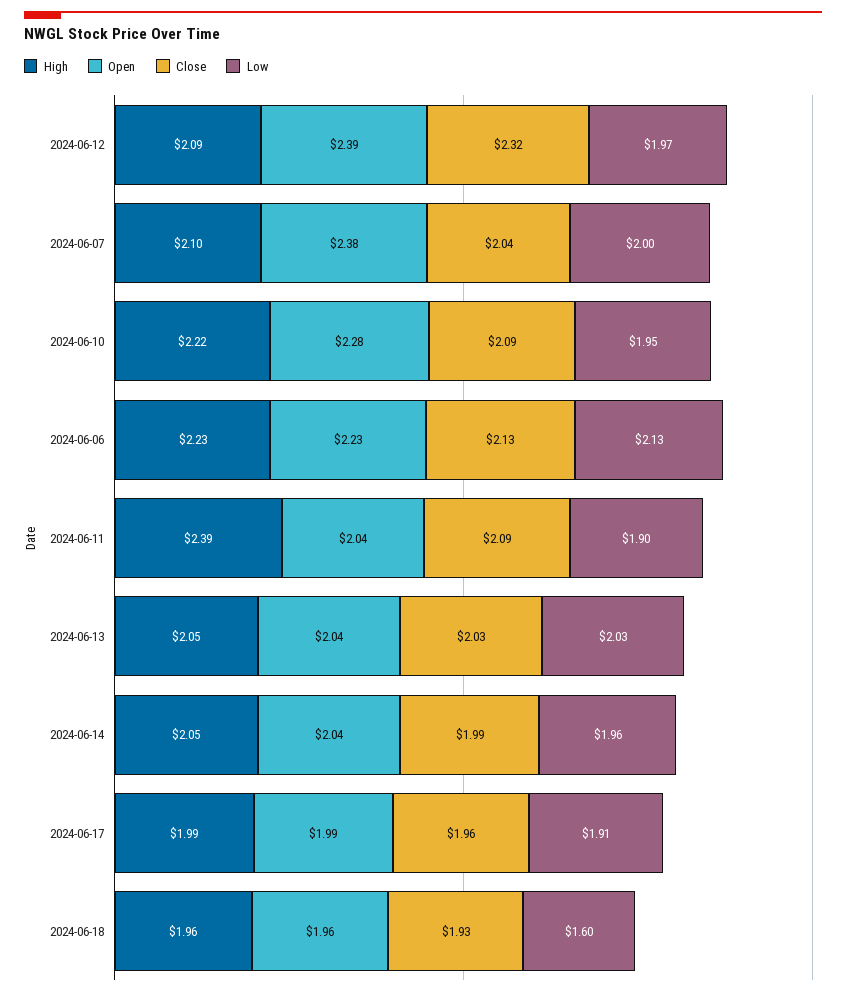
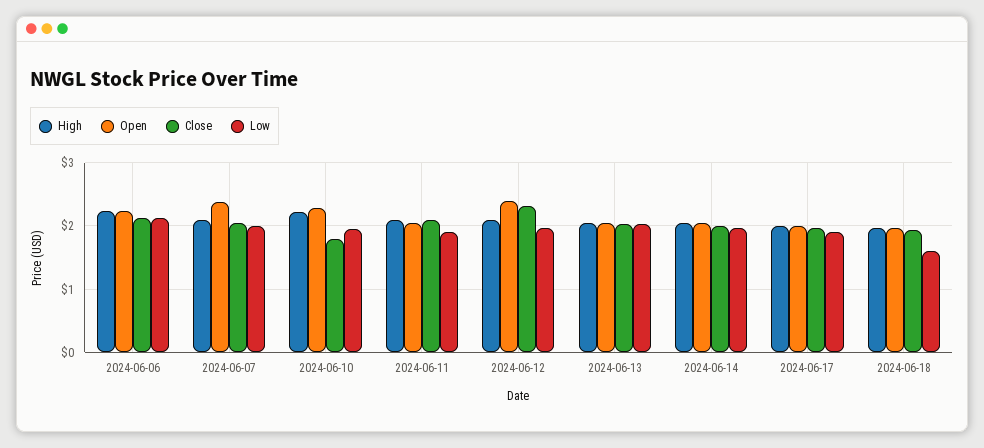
Close, 2024-06-10: 2.09 -> 1.8
High, 2024-06-11: 2.39 -> 2.1

